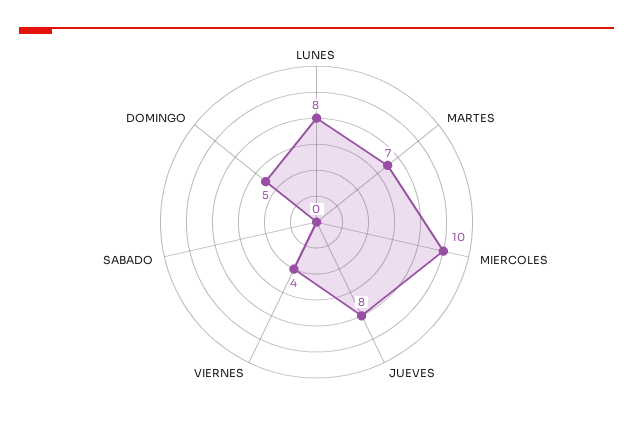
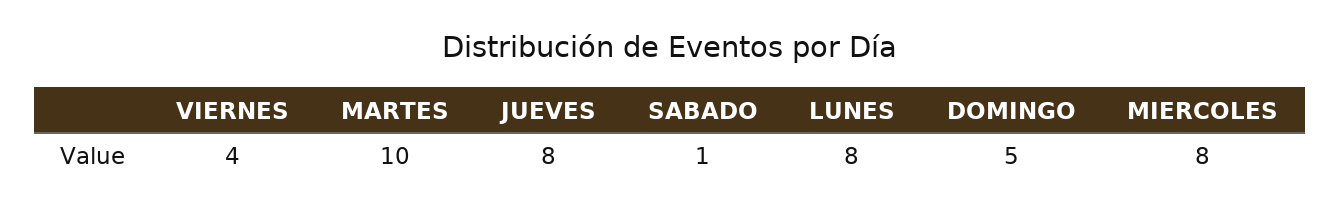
MARTES: 7 -> 10
MIERCOLES: 10 -> 8
SABADO: 0 -> 1

